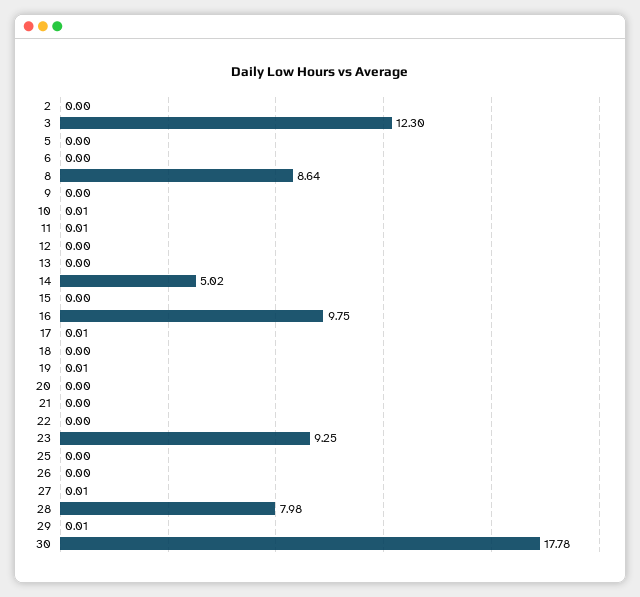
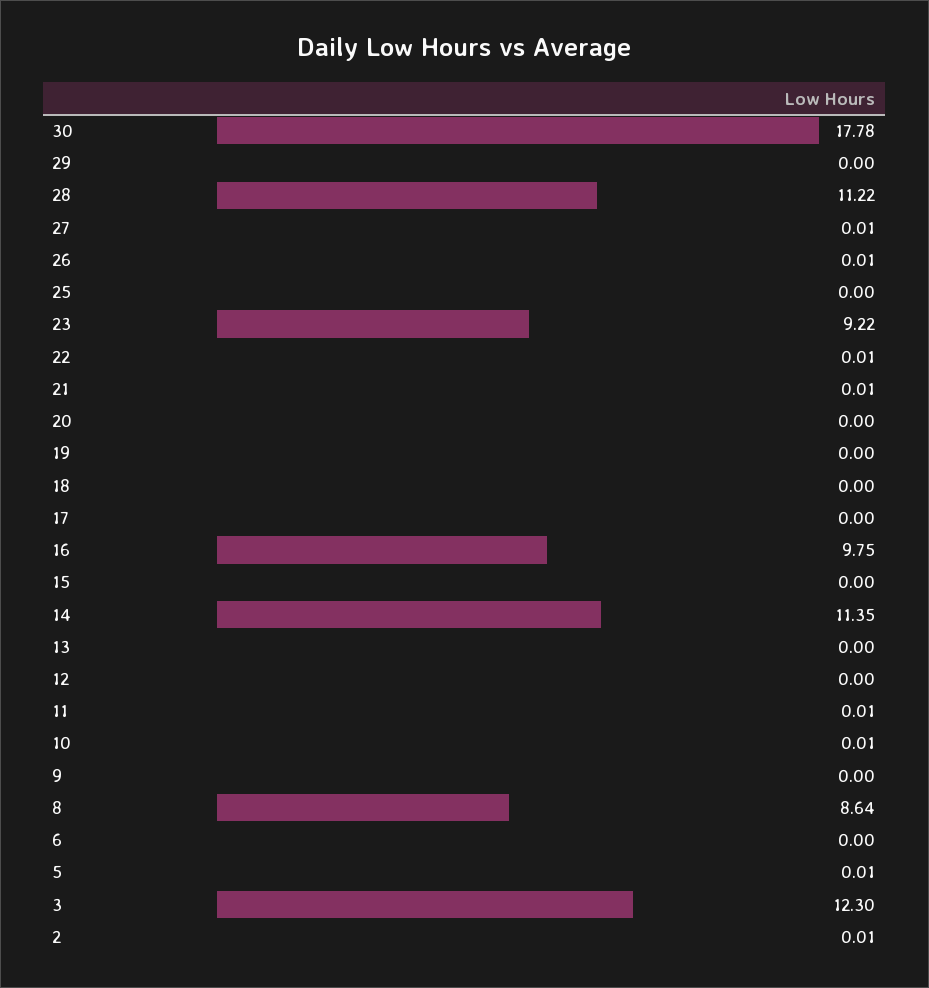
2: 0 -> 0.01
5: 0 -> 0.01
14: 5.02 -> 11.35
17: 0.01 -> 0
19: 0.01 -> 0
21: 0 -> 0.01
22: 0 -> 0.01
23: 9.25 -> 9.22
26: 0 -> 0.01
28: 7.98 -> 11.22
29: 0.01 -> 0

